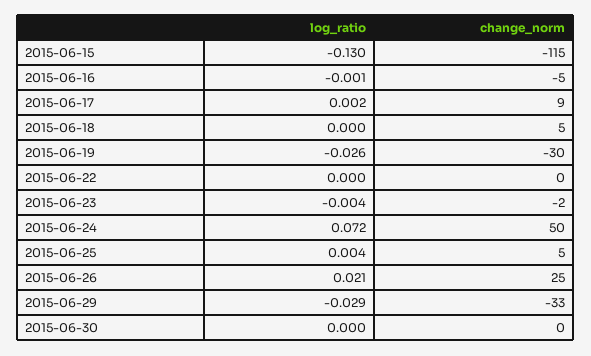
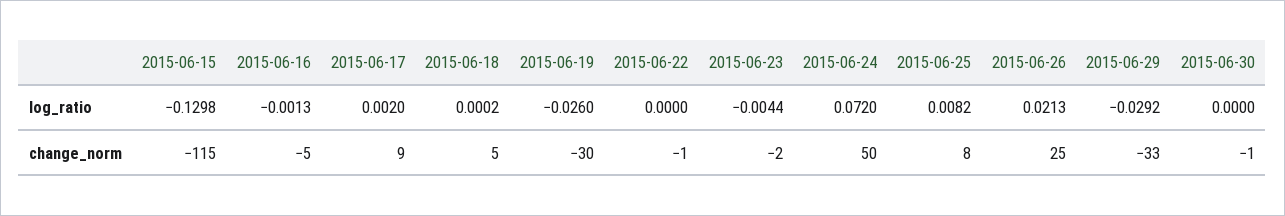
change_norm, 2015-06-22: 0 -> -1
log_ratio, 2015-06-25: 0.004 -> 0.0082
change_norm, 2015-06-25: 5 -> 8
change_norm, 2015-06-30: 0 -> -1

